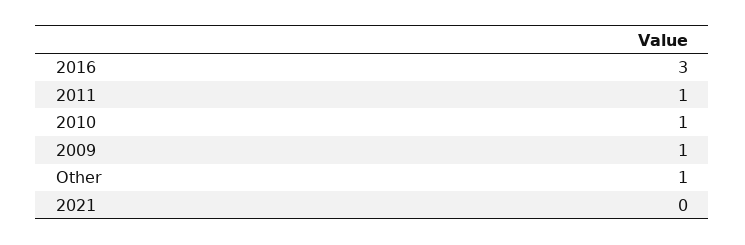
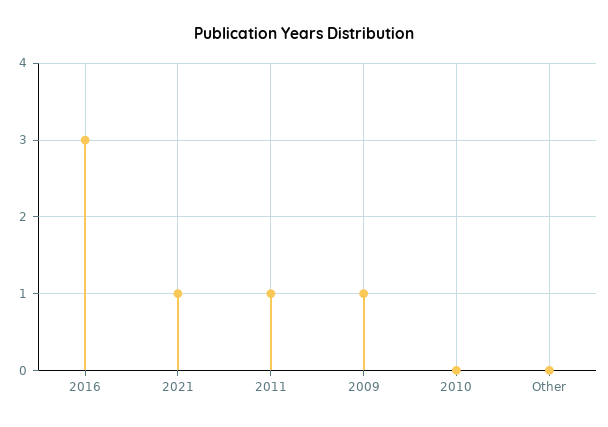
2010: 1 -> 0
Other: 1 -> 0
2021: 0 -> 1

